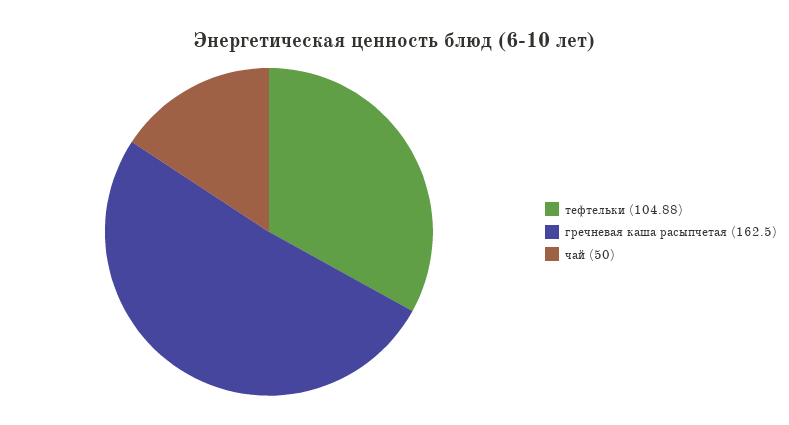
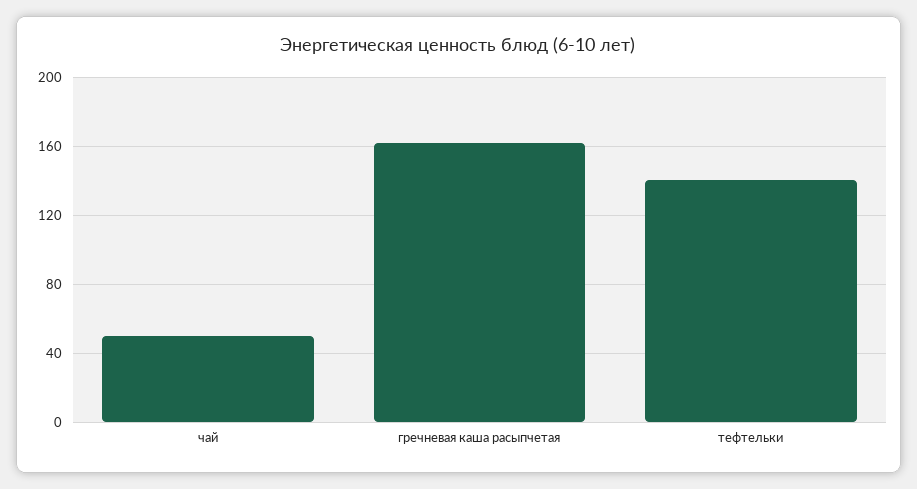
тефтельки: 104.88 -> 140

